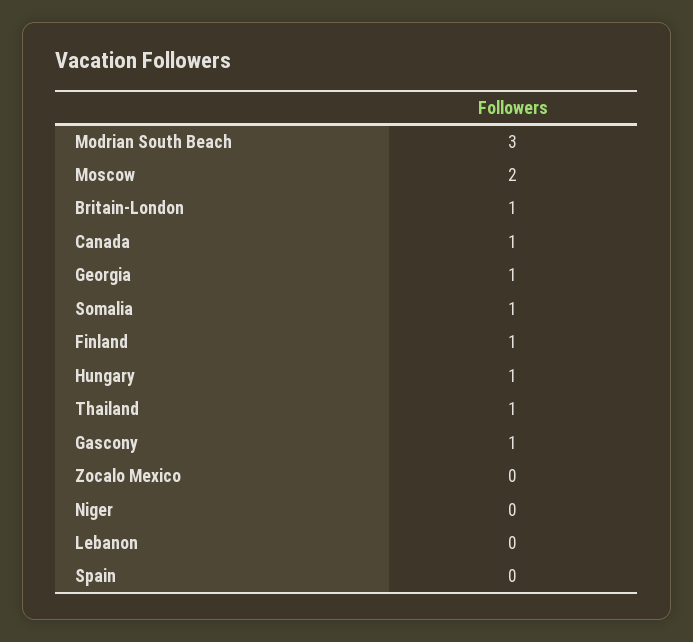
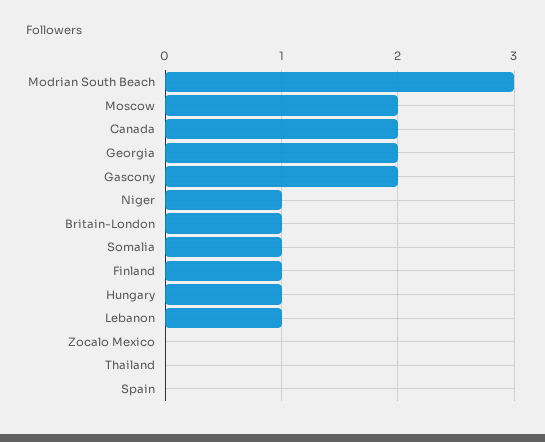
Canada: 1 -> 2
Georgia: 1 -> 2
Thailand: 1 -> 0
Gascony: 1 -> 2
Niger: 0 -> 1
Lebanon: 0 -> 1

